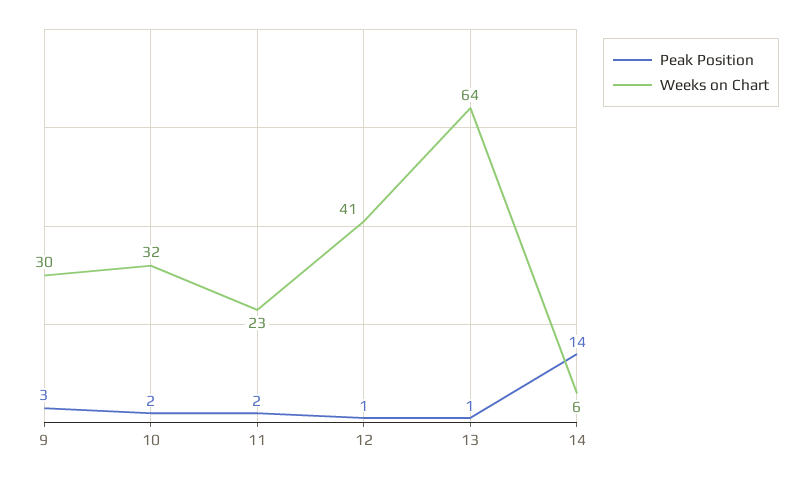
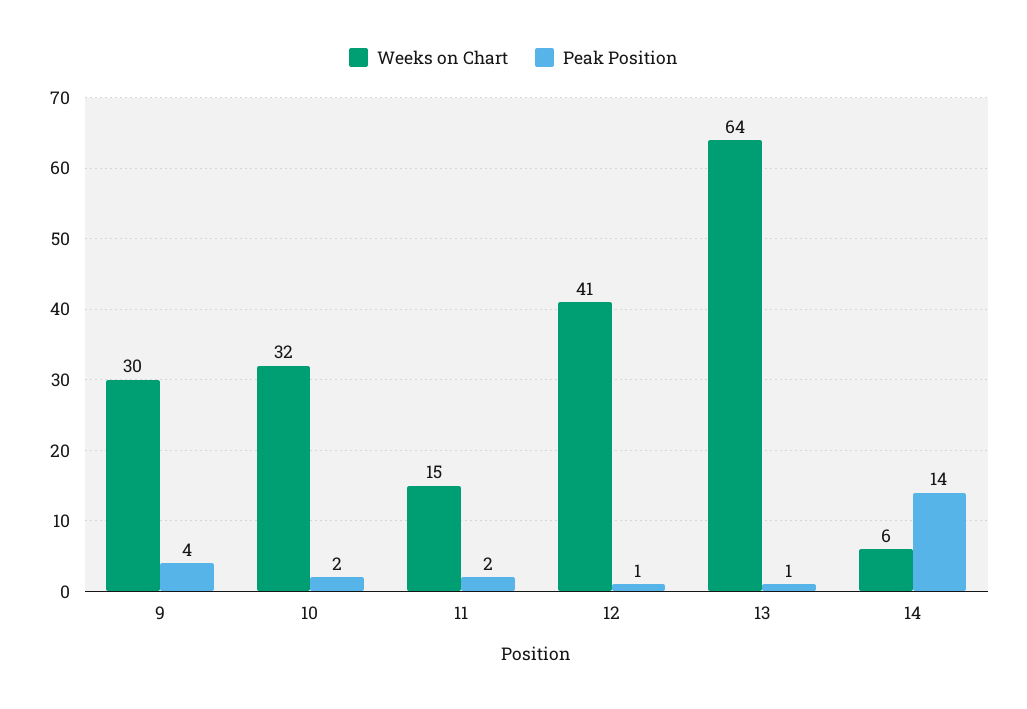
Peak Position, 9: 3 -> 4
Weeks on Chart, 11: 23 -> 15

